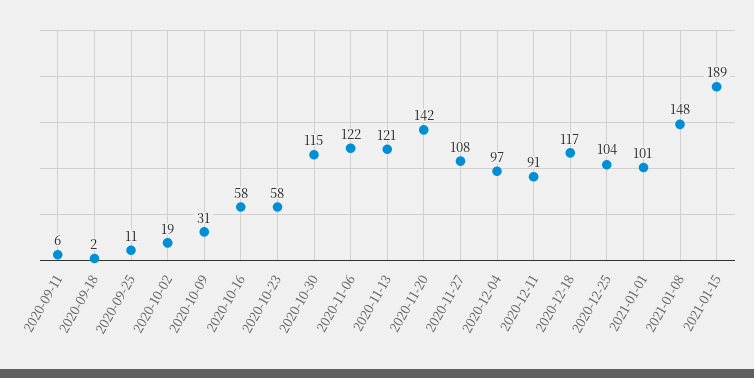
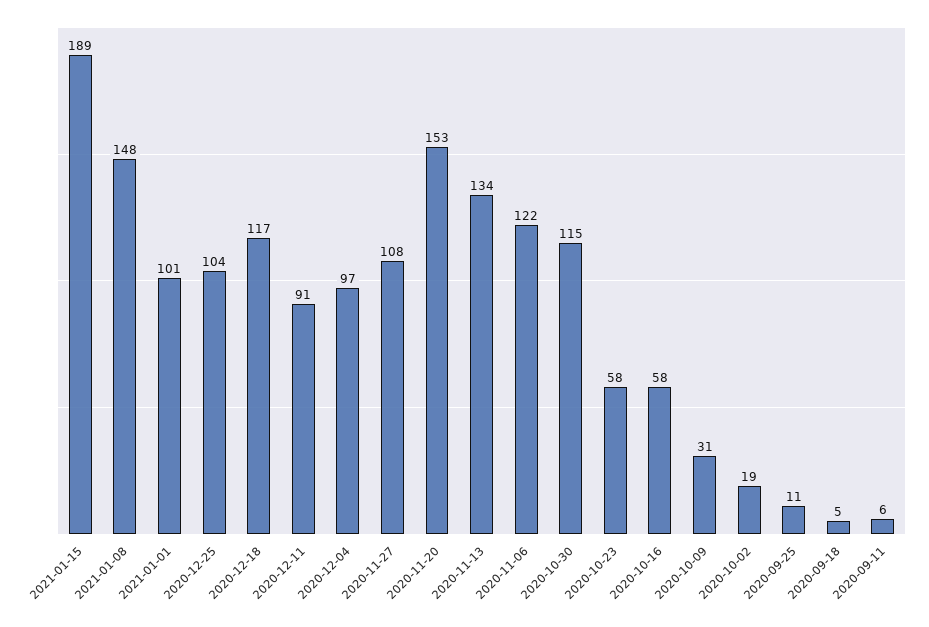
2020-09-18: 2 -> 5
2020-11-13: 121 -> 134
2020-11-20: 142 -> 153

